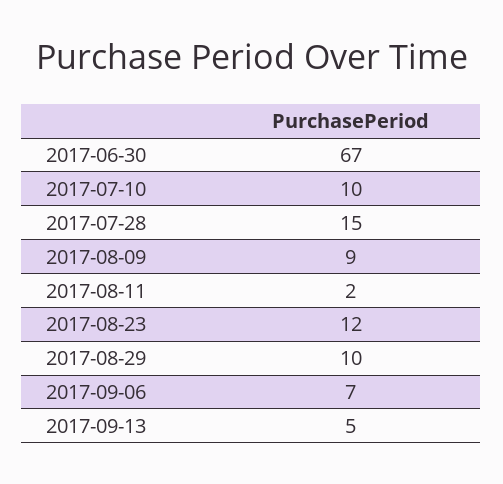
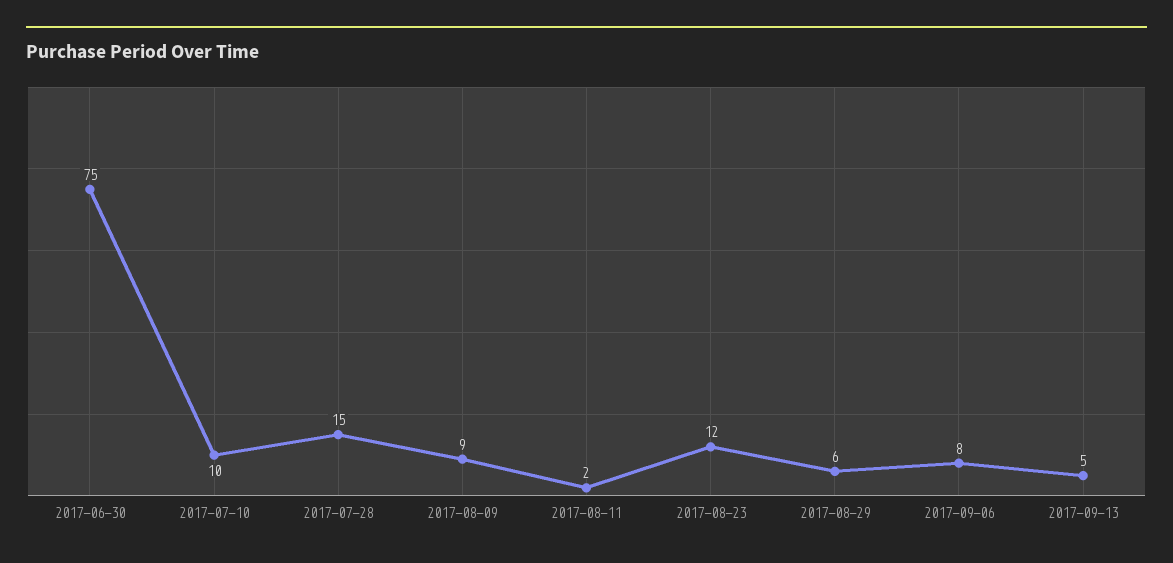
2017-06-30: 67 -> 75
2017-08-29: 10 -> 6
2017-09-06: 7 -> 8

